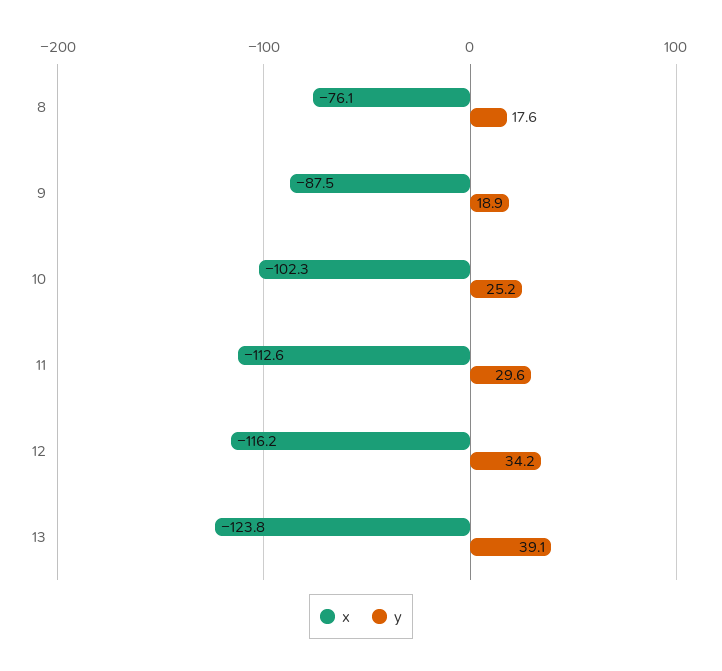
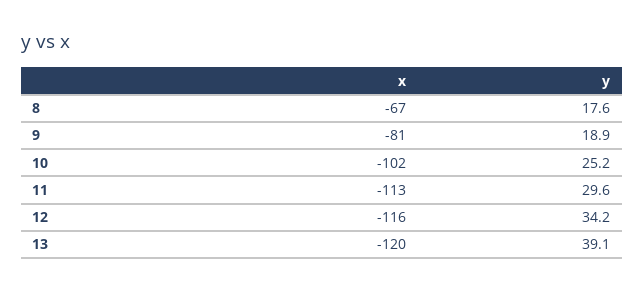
x, 8: -76.1 -> -67
x, 9: -87.5 -> -81
x, 13: -123.8 -> -120

